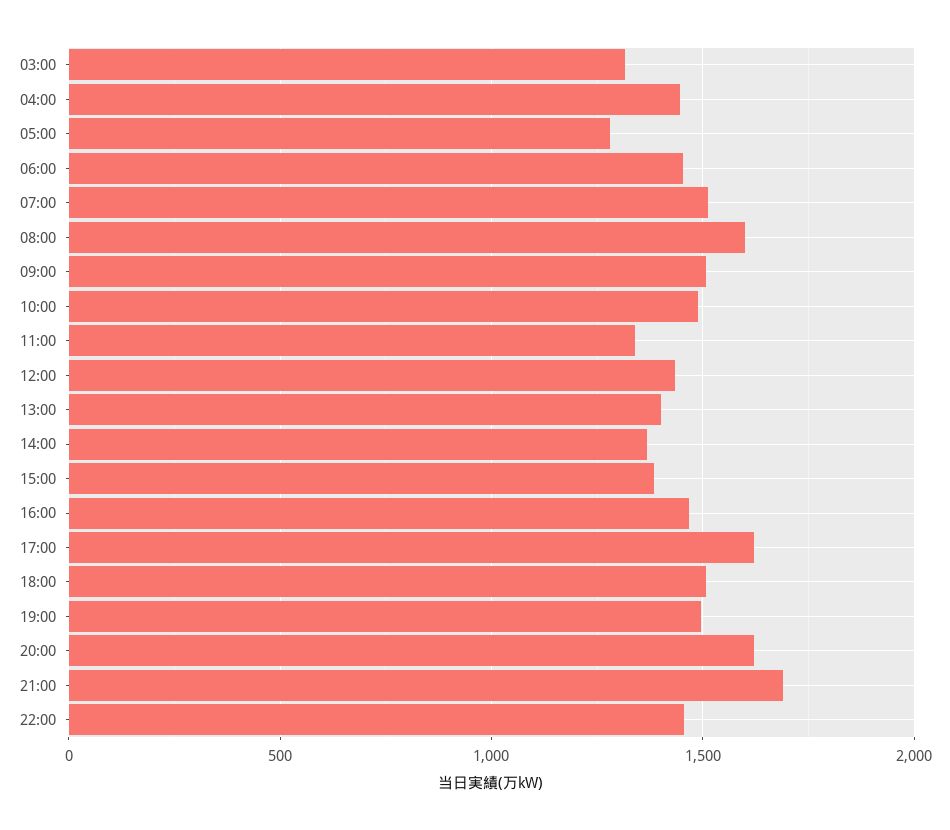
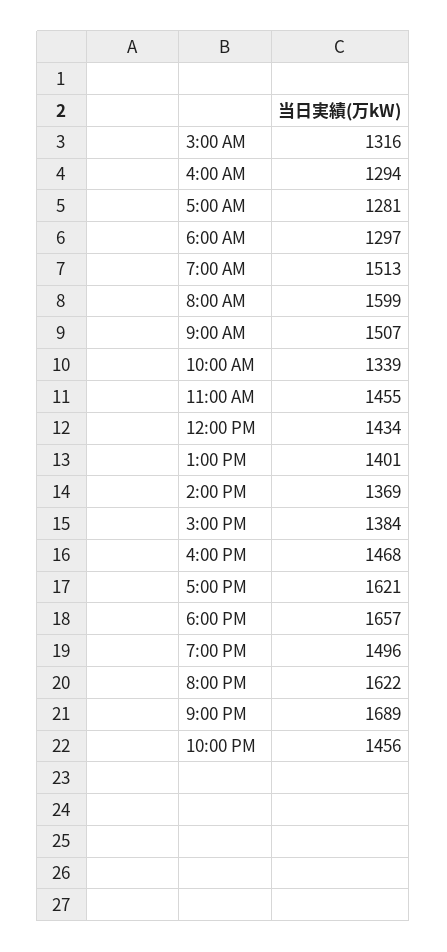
04:00: 1450 -> 1294
06:00: 1450 -> 1297
10:00: 1500 -> 1339
11:00: 1350 -> 1455
18:00: 1500 -> 1657

